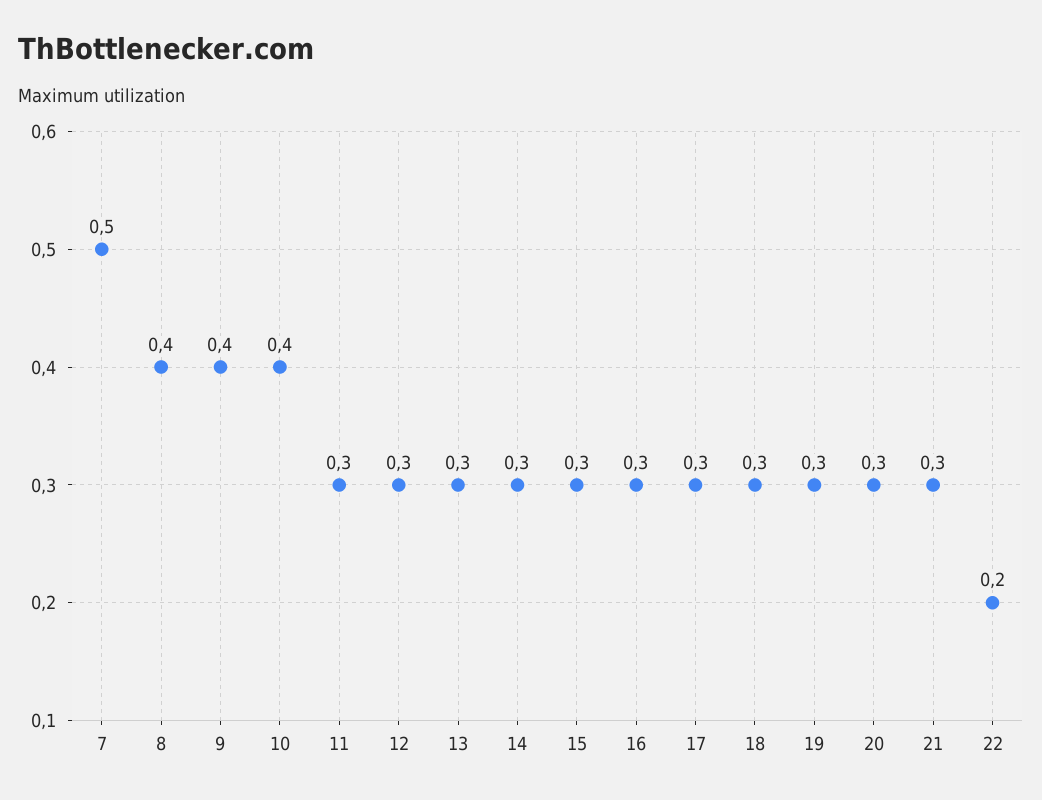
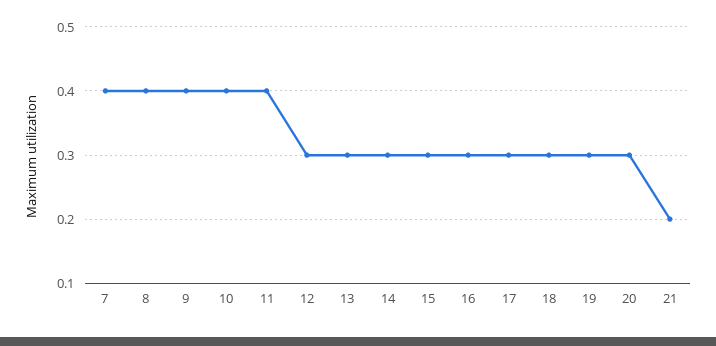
7: 0.5 -> 0.4
11: 0.3 -> 0.4
21: 0.3 -> 0.2
22: 0.2 -> none

